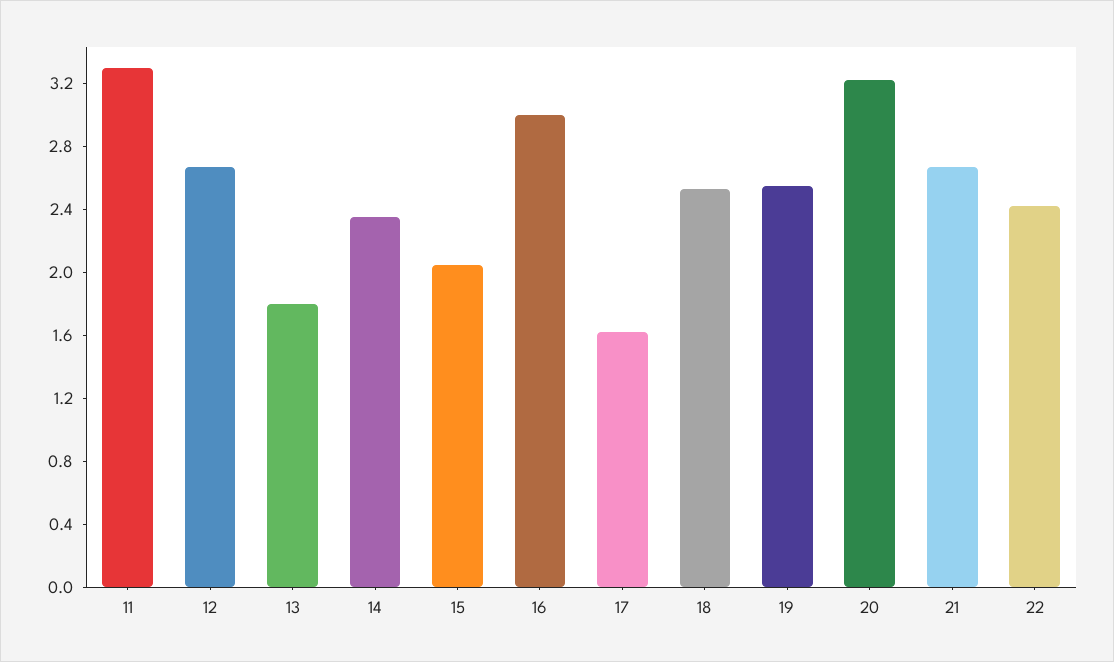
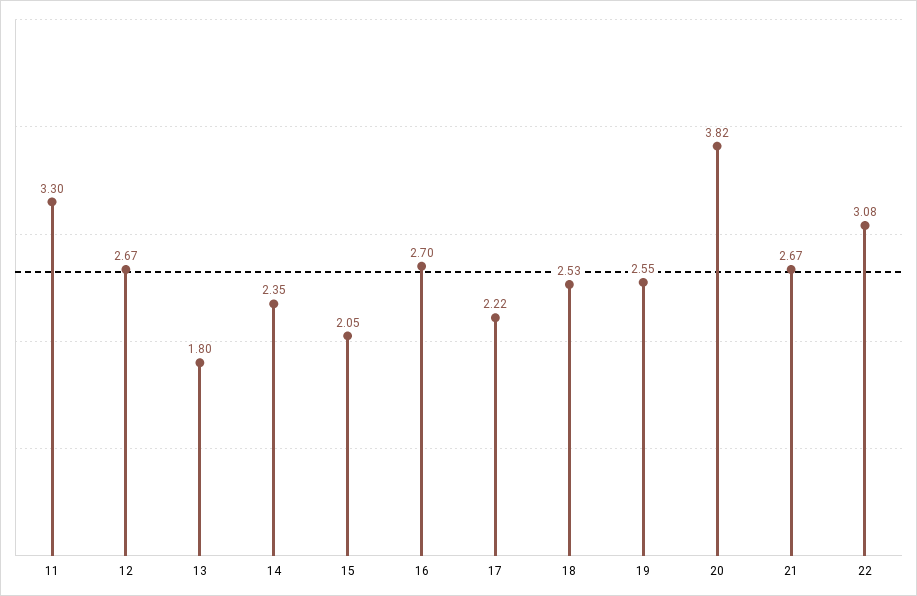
16: 3 -> 2.7
17: 1.6 -> 2.22
20: 3.2 -> 3.82
22: 2.4 -> 3.08

